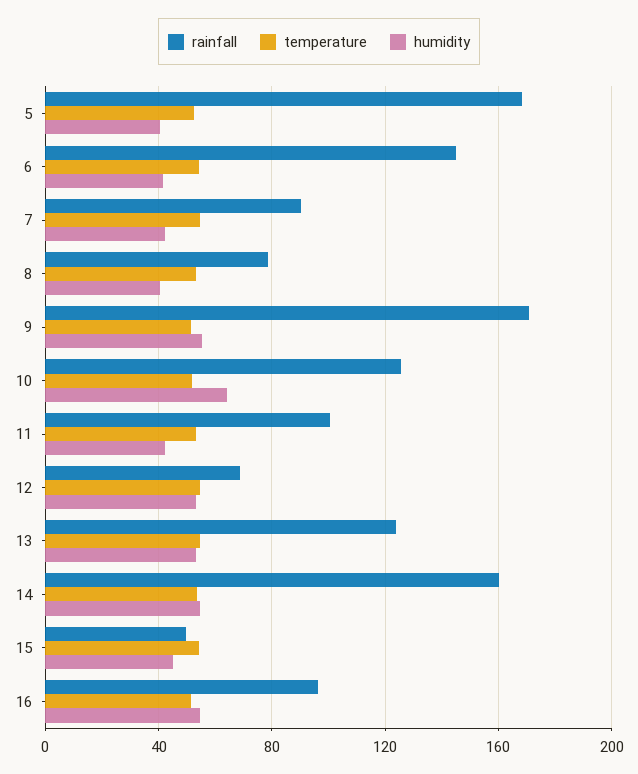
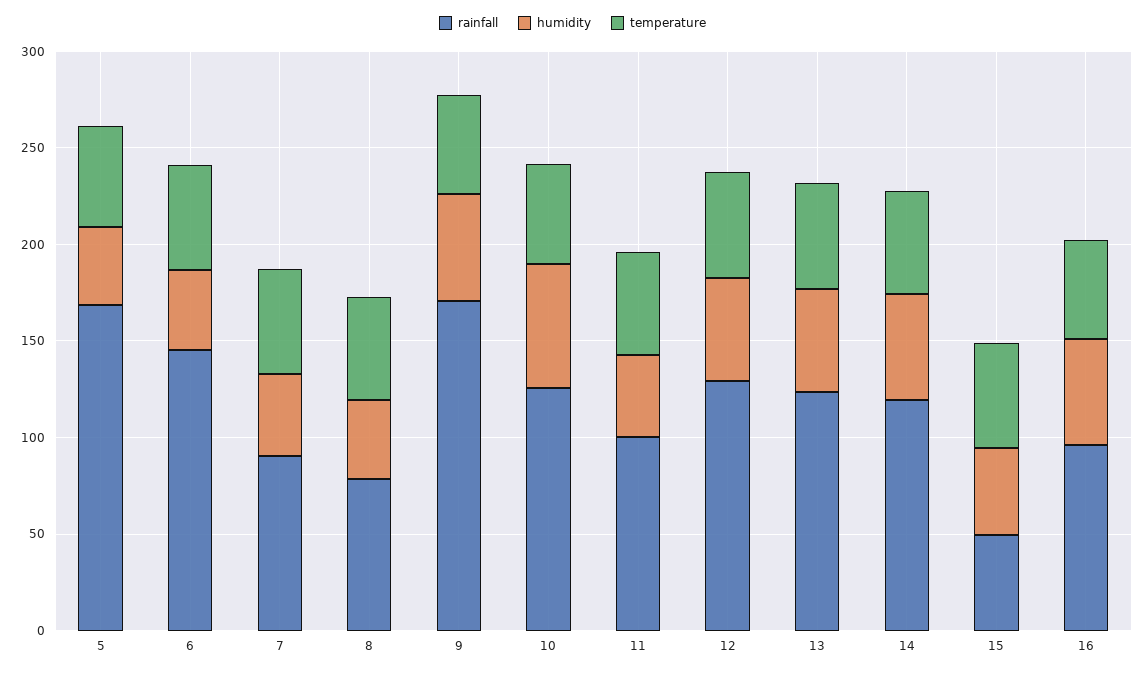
rainfall, 12: 70 -> 130
rainfall, 14: 160 -> 120

